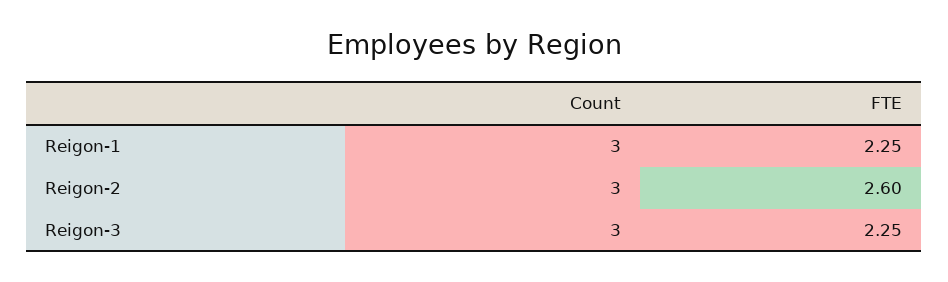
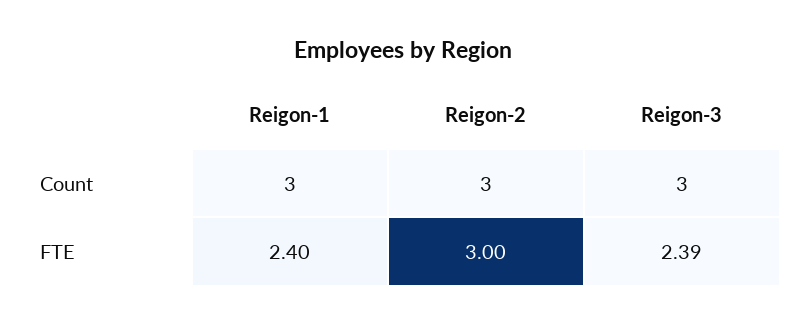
FTE, Reigon-1: 2.25 -> 2.4
FTE, Reigon-2: 2.6 -> 3
FTE, Reigon-3: 2.25 -> 2.39

